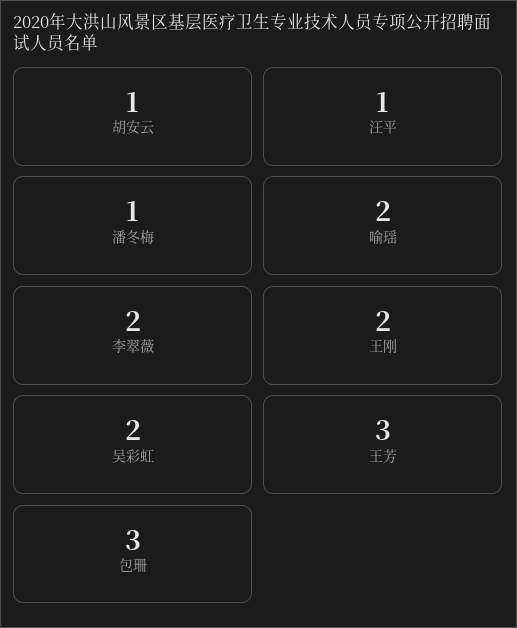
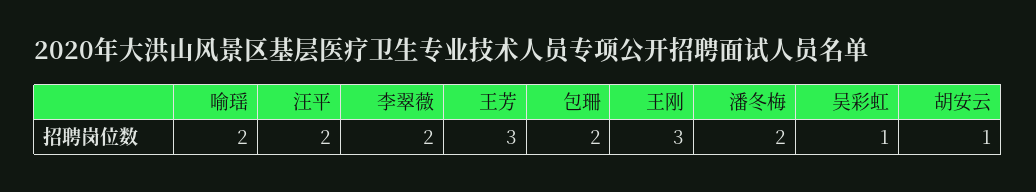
汪平: 1 -> 2
潘冬梅: 1 -> 2
王刚: 2 -> 3
吴彩虹: 2 -> 1
包珊: 3 -> 2

